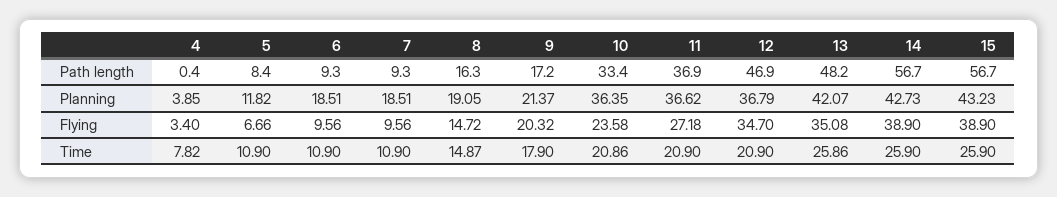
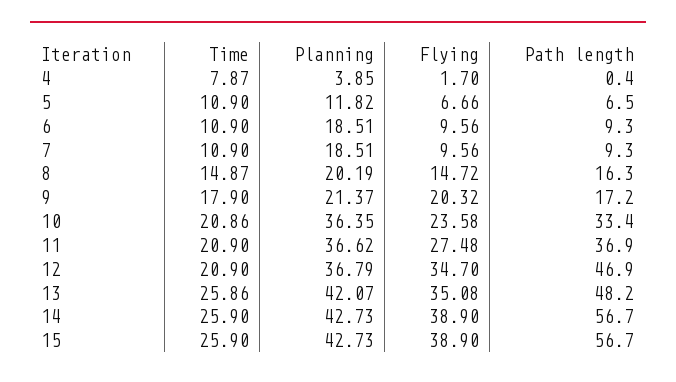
5, Path length: 8.4 -> 6.5
8, Planning: 19.05 -> 20.19
15, Planning: 43.23 -> 42.73
4, Flying: 3.4 -> 1.7
11, Flying: 27.18 -> 27.48
4, Time: 7.82 -> 7.87

